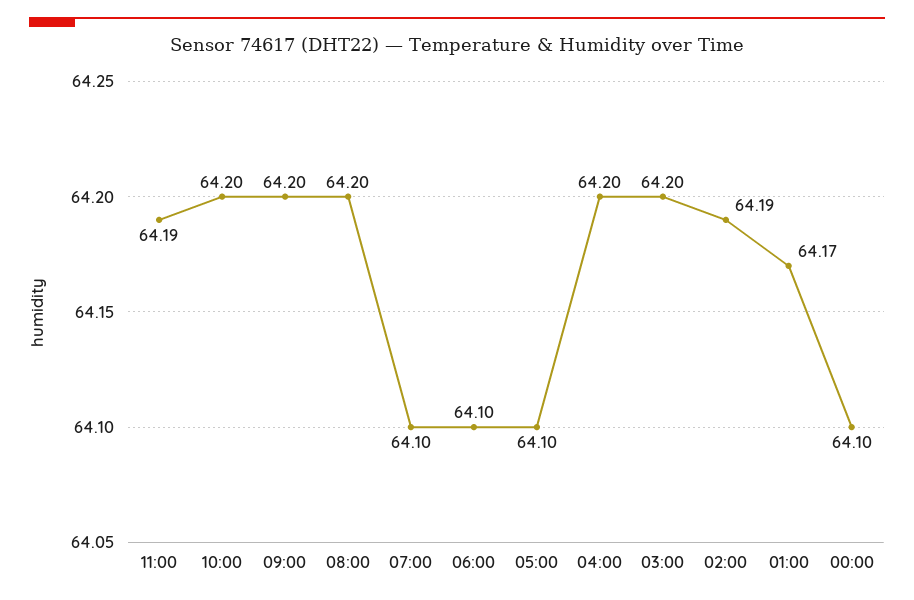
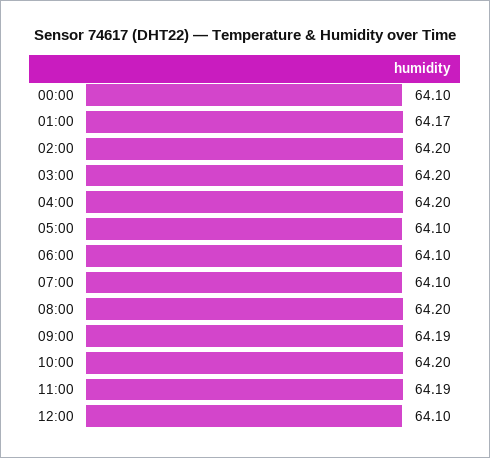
09:00: 64.2 -> 64.19
02:00: 64.19 -> 64.2
12:00: none -> 64.1

